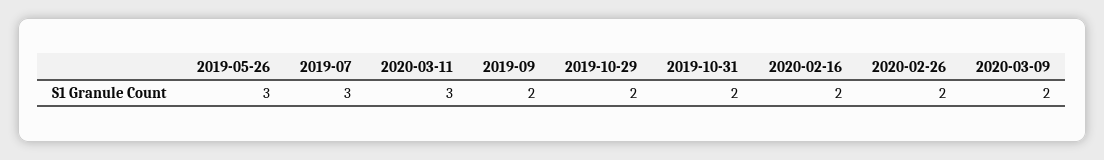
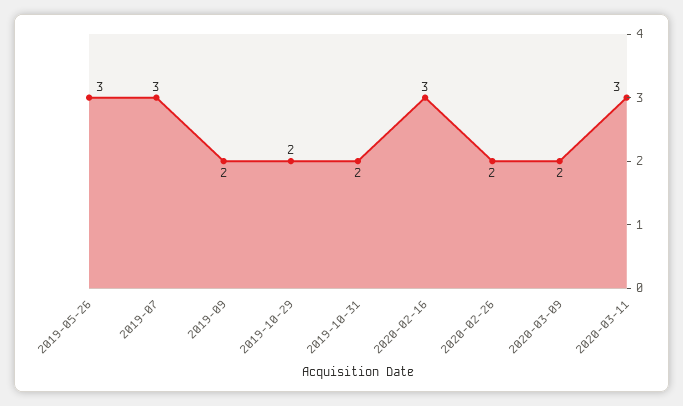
2020-02-16: 2 -> 3

